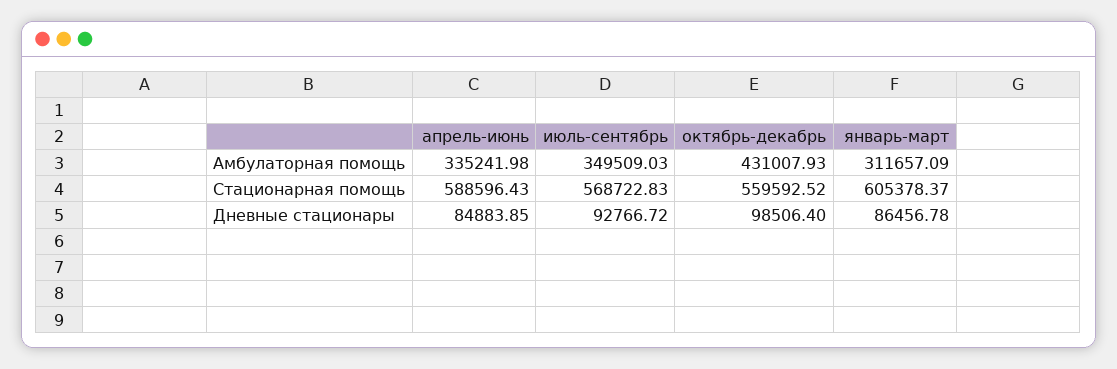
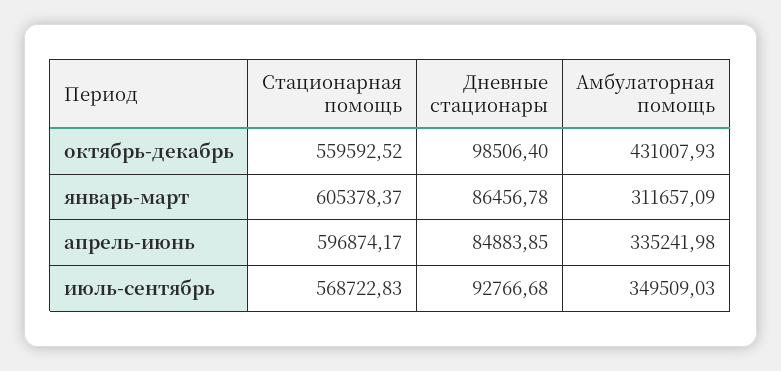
апрель-июнь, Стационарная помощь: 588596.43 -> 596874.17
июль-сентябрь, Дневные стационары: 92766.72 -> 92766.68

